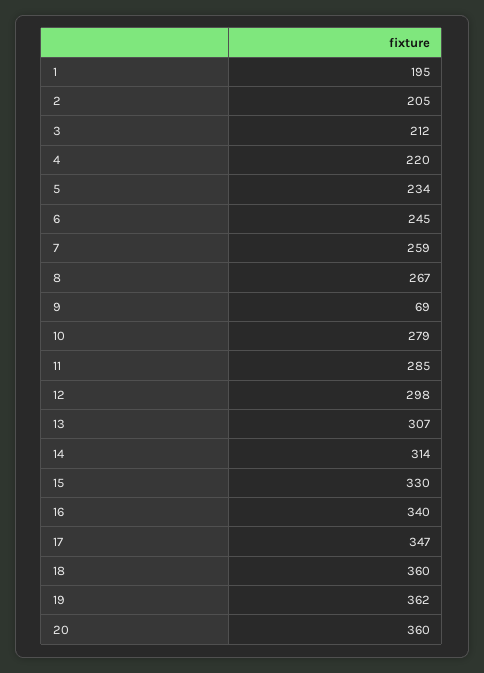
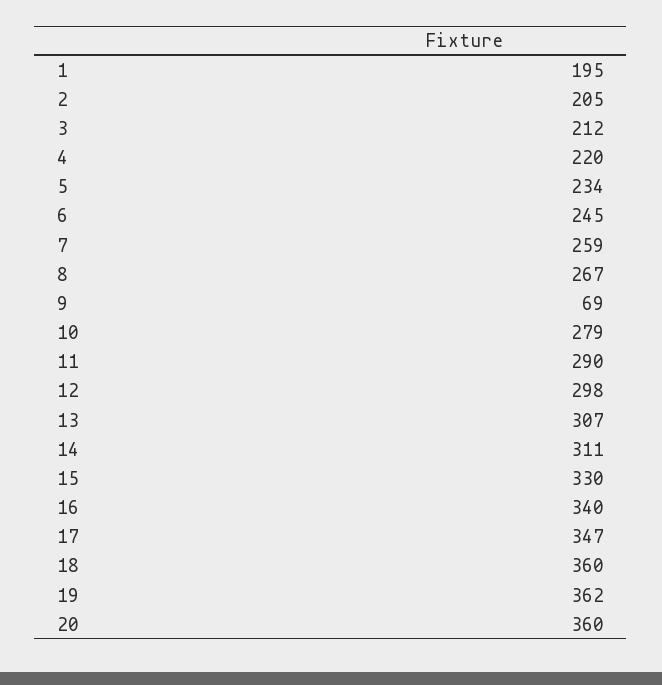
11: 285 -> 290
14: 314 -> 311

